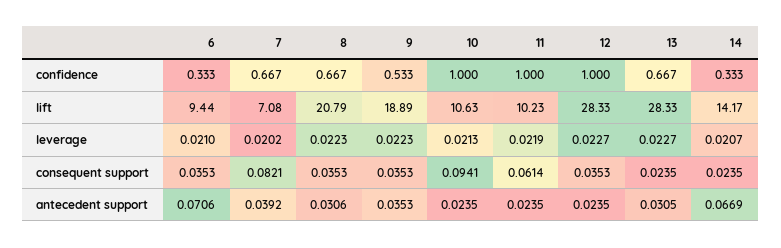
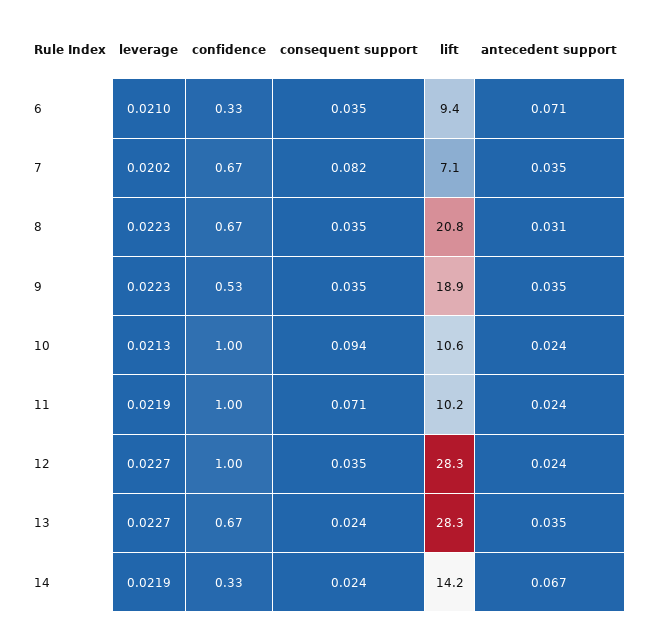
14, leverage: 0.0207 -> 0.0219
11, consequent support: 0.0614 -> 0.071
7, antecedent support: 0.0392 -> 0.035
13, antecedent support: 0.0305 -> 0.035

